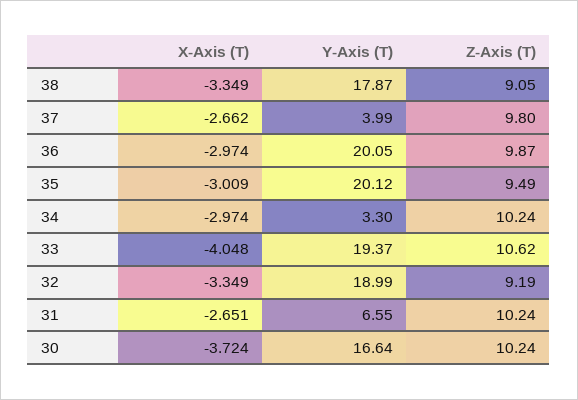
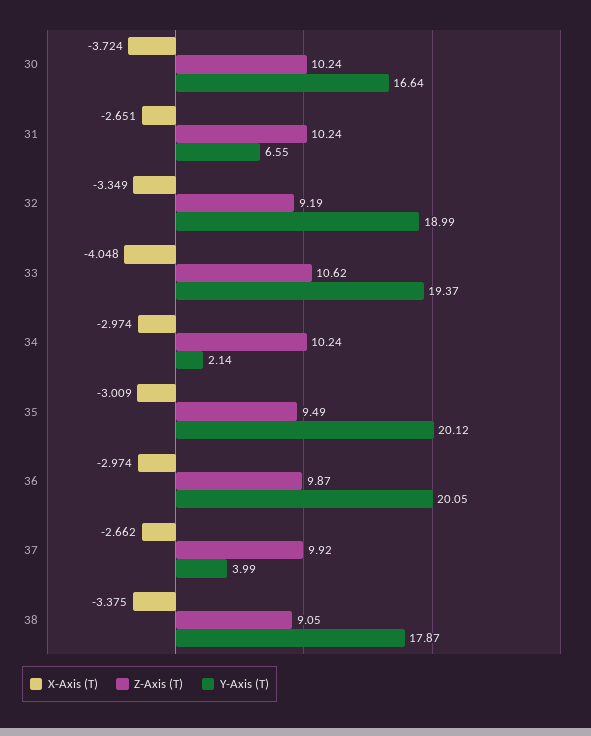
X-Axis (T), 38: -3.349 -> -3.375
Z-Axis (T), 37: 9.8 -> 9.92
Y-Axis (T), 34: 3.3 -> 2.14

